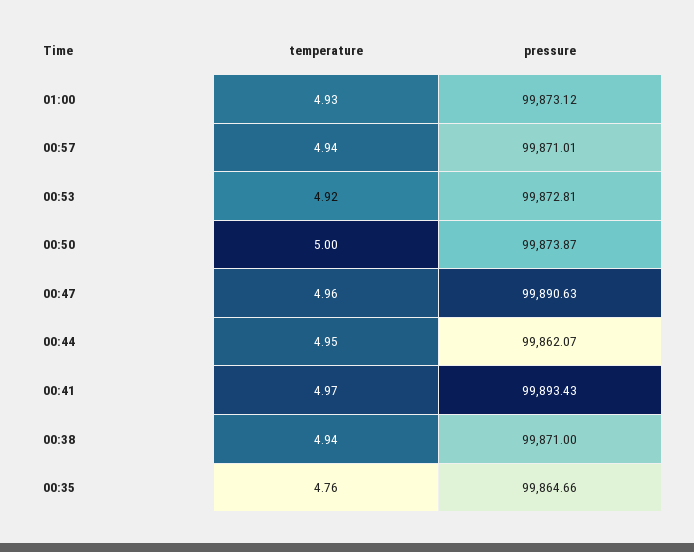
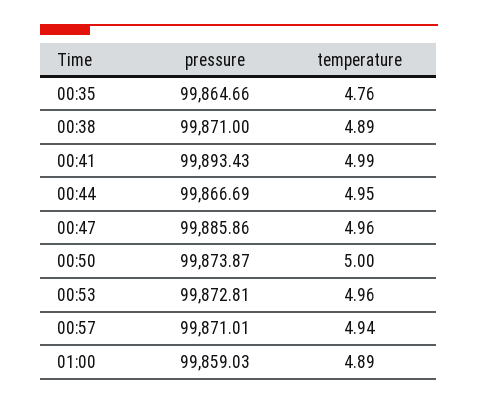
temperature, 01:00: 4.93 -> 4.89
pressure, 01:00: 99873.12 -> 99859.03
temperature, 00:53: 4.92 -> 4.96
pressure, 00:47: 99890.63 -> 99885.86
pressure, 00:44: 99862.07 -> 99866.69
temperature, 00:41: 4.97 -> 4.99
temperature, 00:38: 4.94 -> 4.89

